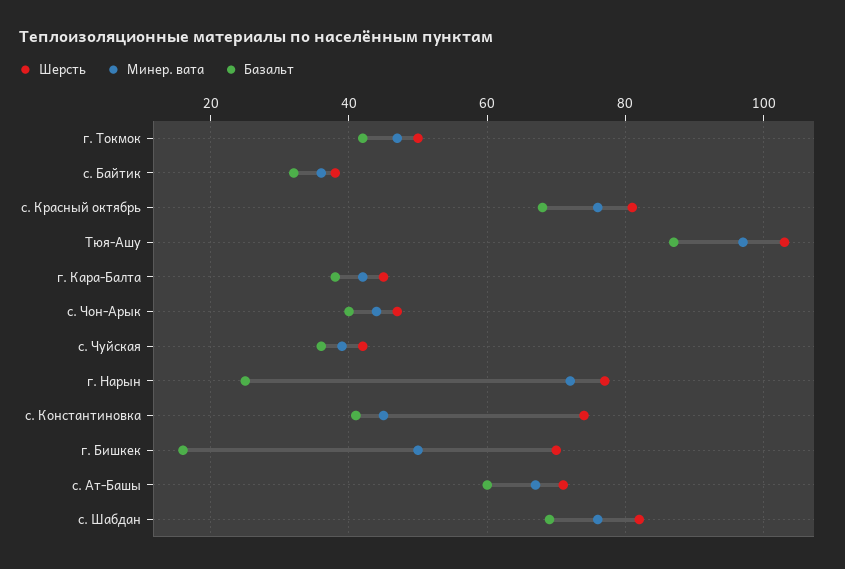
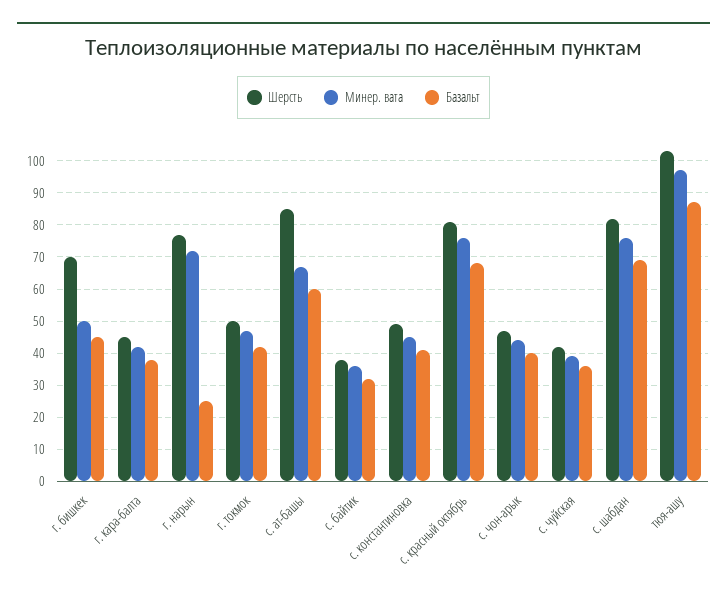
Шерсть, с. Константиновка: 75 -> 50
Базальт, г. Бишкек: 15 -> 45
Шерсть, с. Ат-Башы: 70 -> 85

